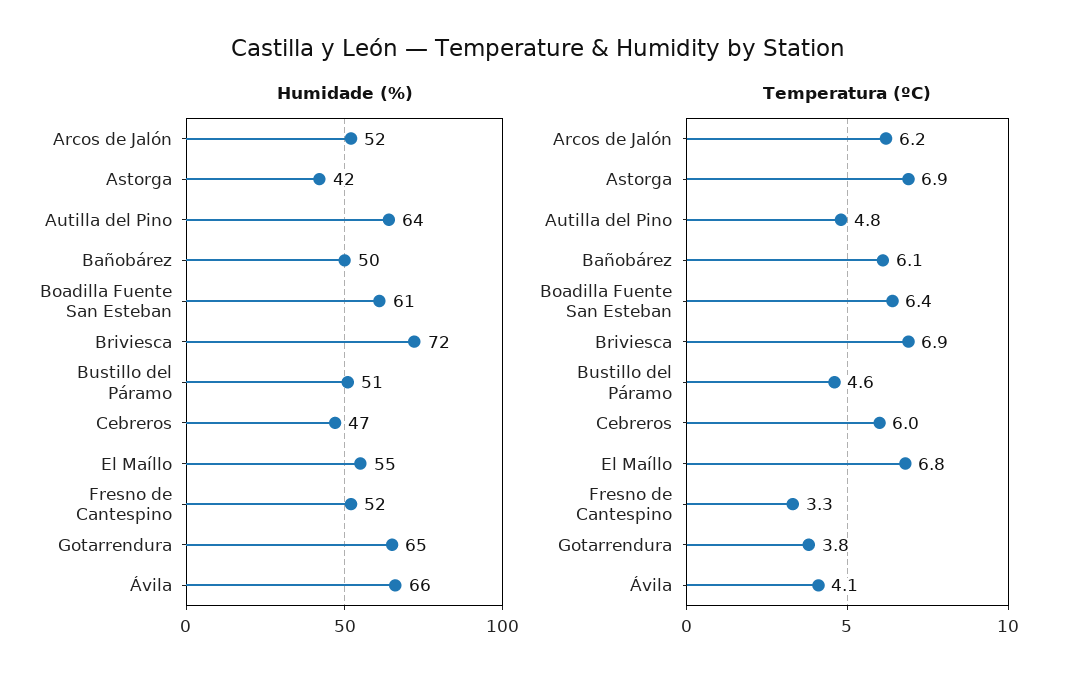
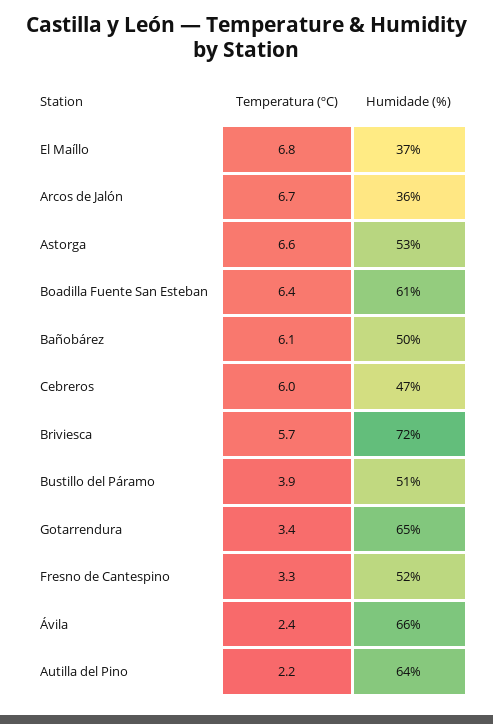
Humidade (%), Arcos de Jalón: 52 -> 36
Humidade (%), Astorga: 42 -> 53
Humidade (%), El Maíllo: 55 -> 37
Temperatura (ºC), Arcos de Jalón: 6.2 -> 6.7
Temperatura (ºC), Astorga: 6.9 -> 6.6
Temperatura (ºC), Autilla del Pino: 4.8 -> 2.2
Temperatura (ºC), Briviesca: 6.9 -> 5.7
Temperatura (ºC), Bustillo del Páramo: 4.6 -> 3.9
Temperatura (ºC), Gotarrendura: 3.8 -> 3.4
Temperatura (ºC), Ávila: 4.1 -> 2.4

